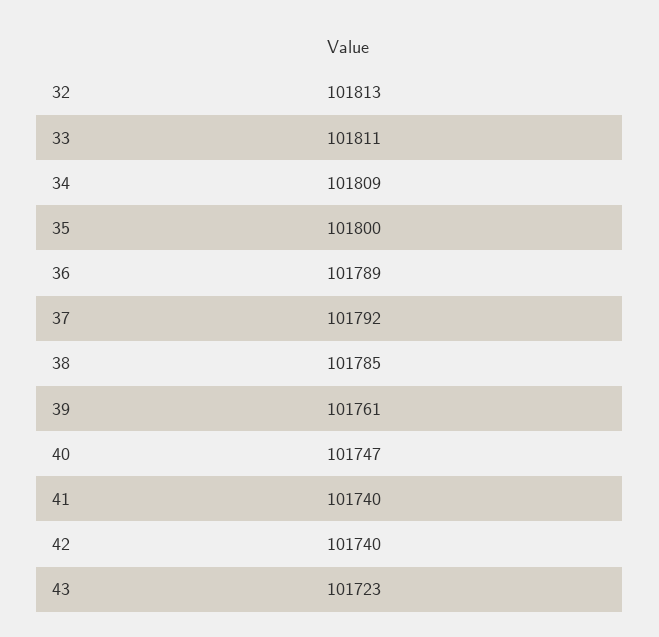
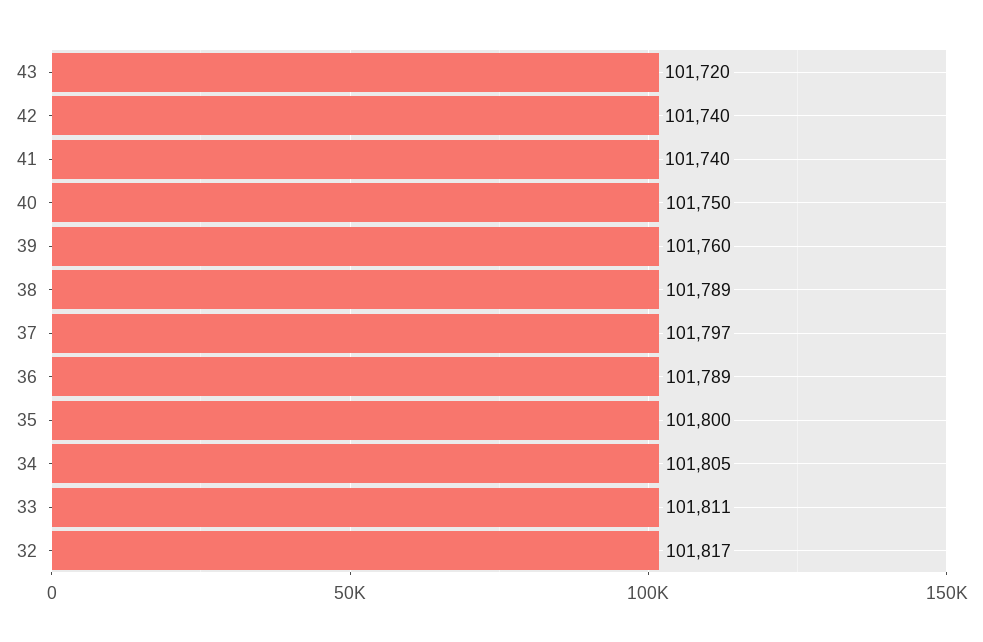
32: 101813 -> 101817
34: 101809 -> 101805
37: 101792 -> 101797
38: 101785 -> 101789
39: 101761 -> 101760
40: 101747 -> 101750
43: 101723 -> 101720

